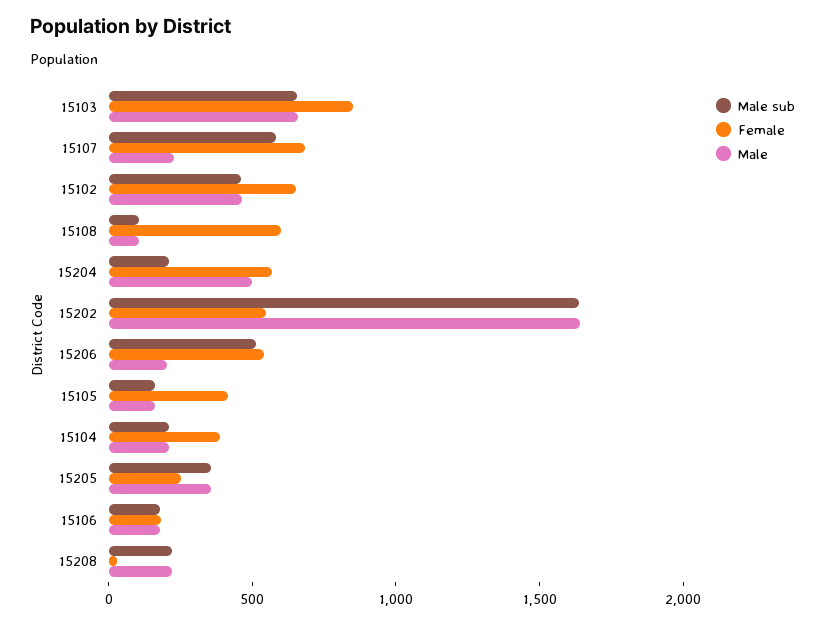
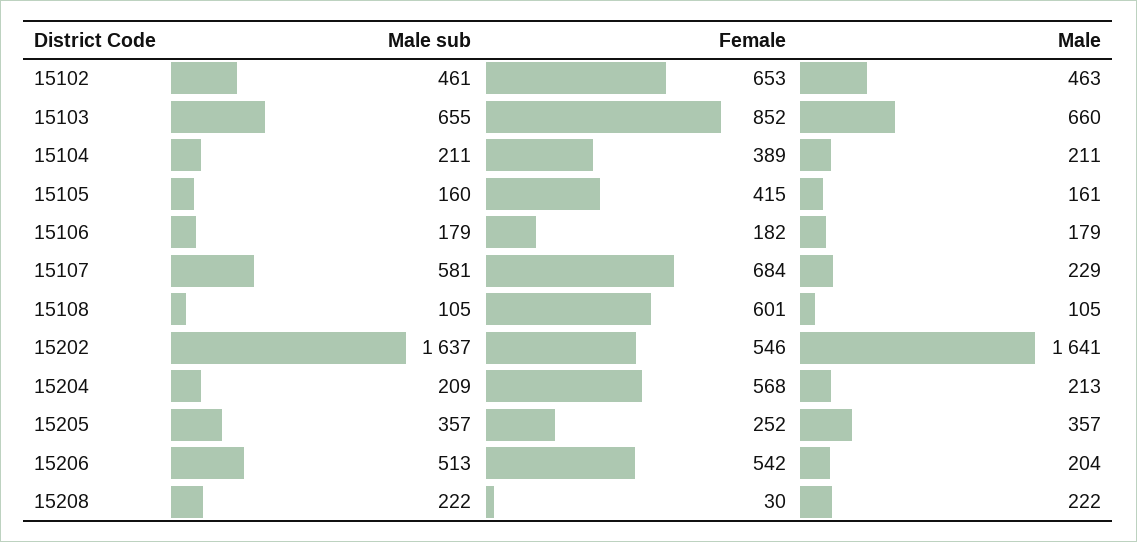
Male, 15204: 500 -> 213

